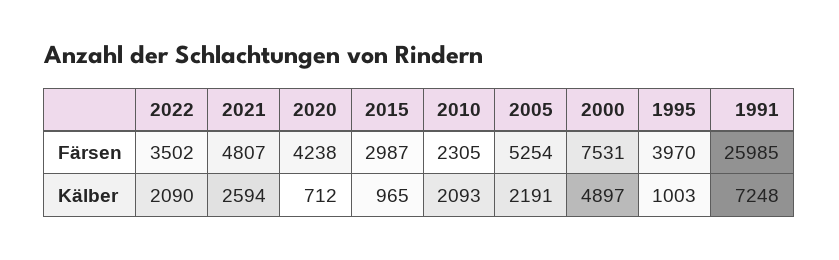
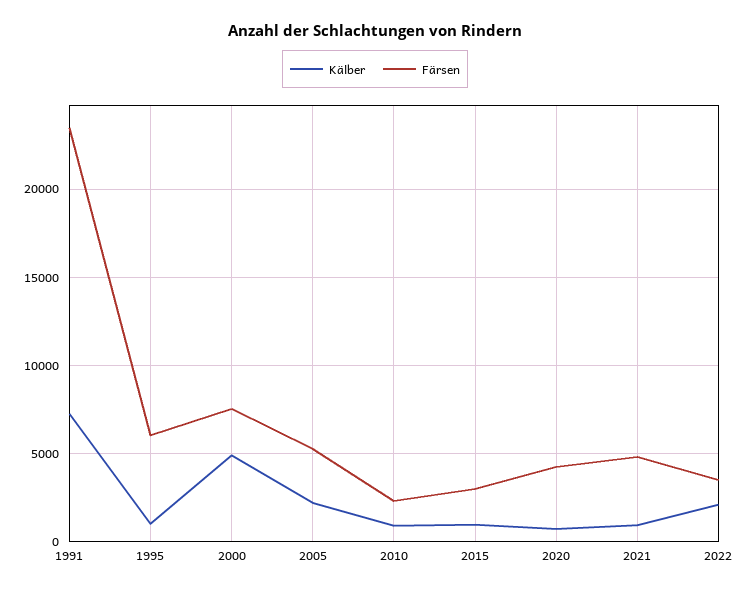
Färsen, 1995: 3970 -> 6000
Färsen, 1991: 25985 -> 23500
Kälber, 2021: 2594 -> 1000
Kälber, 2010: 2093 -> 1000

